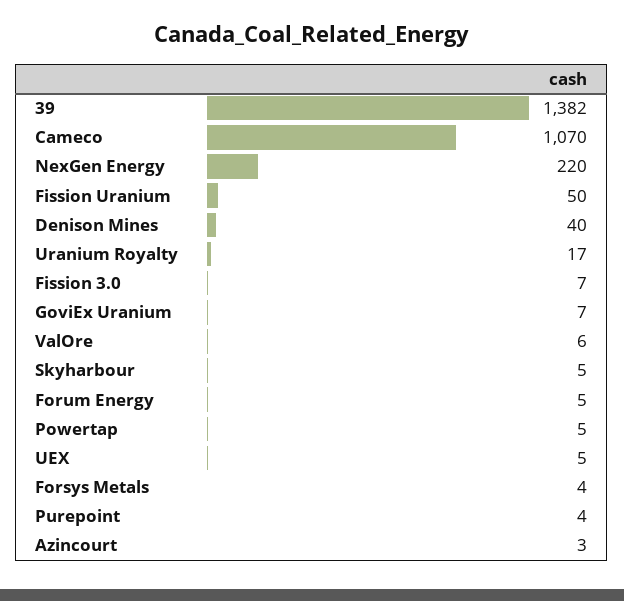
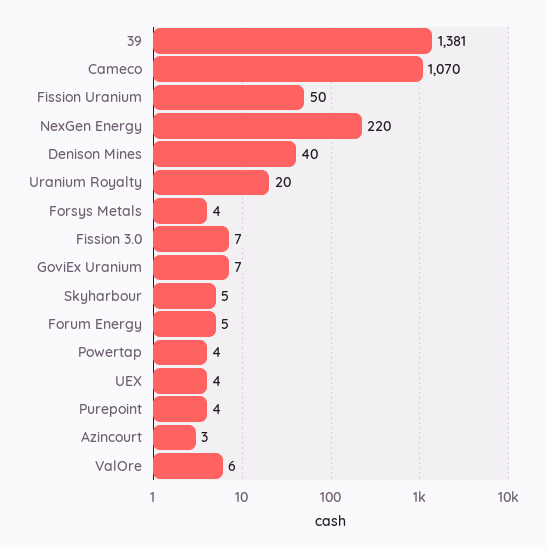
39: 1382 -> 1381
Uranium Royalty: 17 -> 20
Powertap: 5 -> 4
UEX: 5 -> 4

